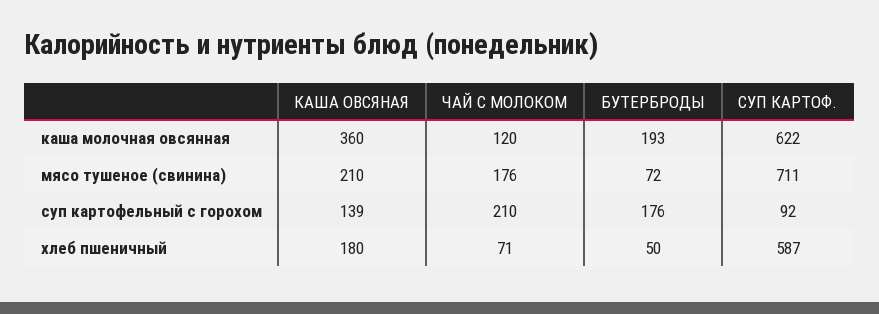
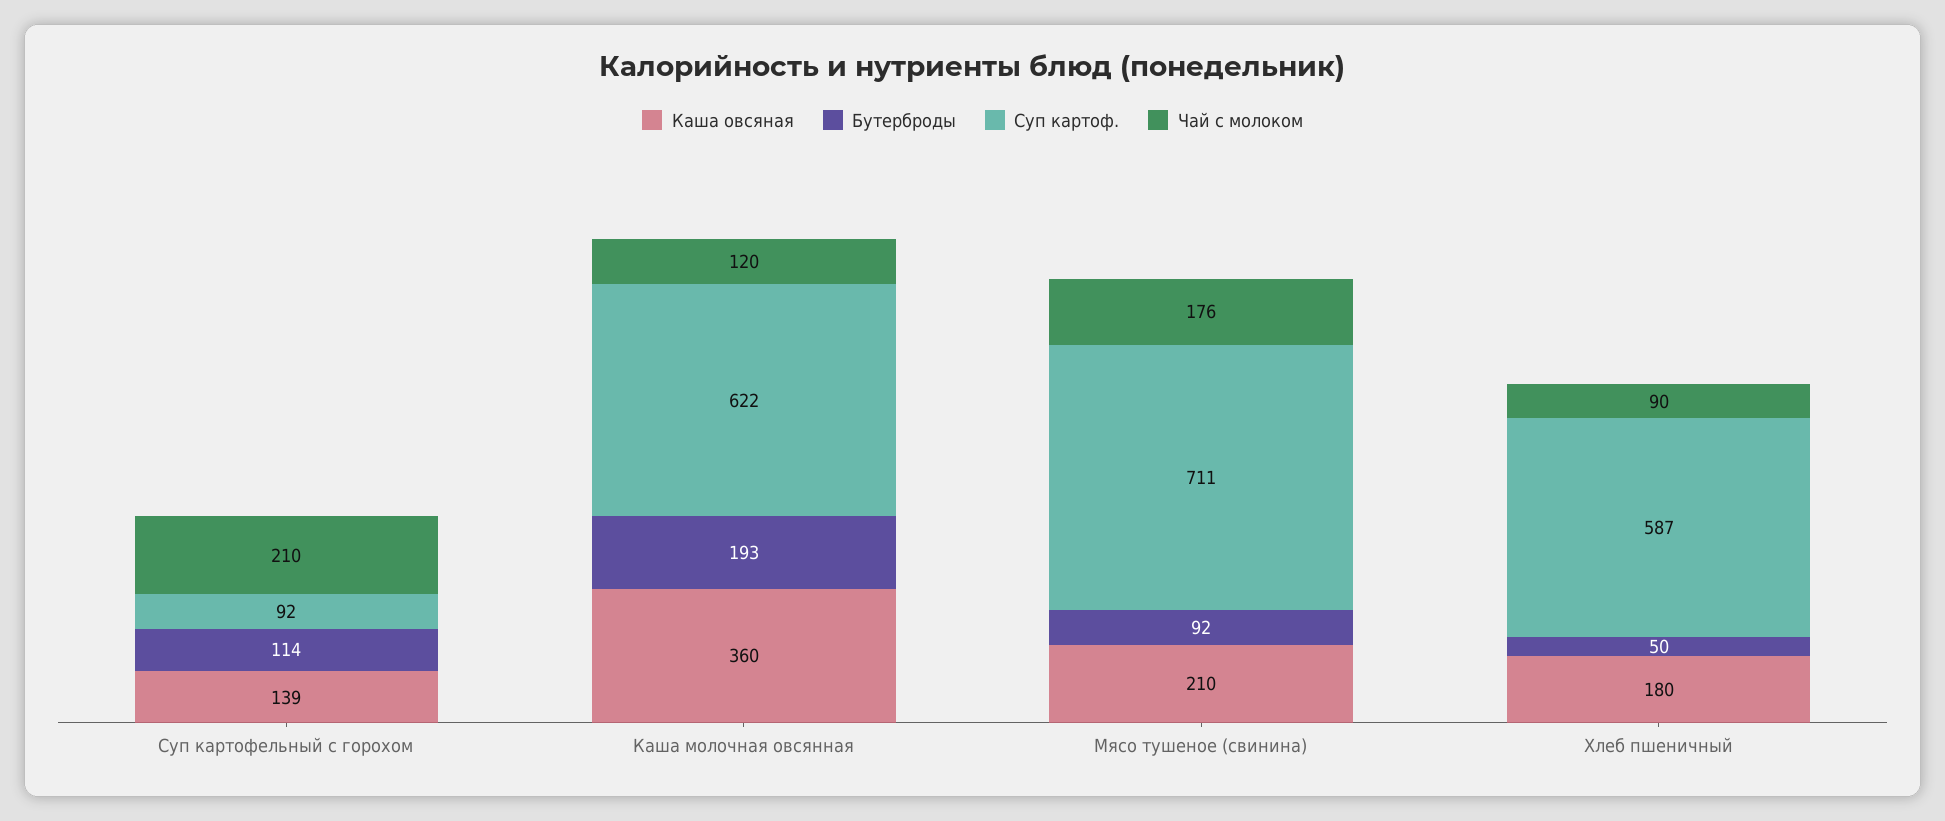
БУТЕРБРОДЫ, мясо тушеное (свинина): 72 -> 92
БУТЕРБРОДЫ, суп картофельный с горохом: 176 -> 114
ЧАЙ С МОЛОКОМ, хлеб пшеничный: 71 -> 90

